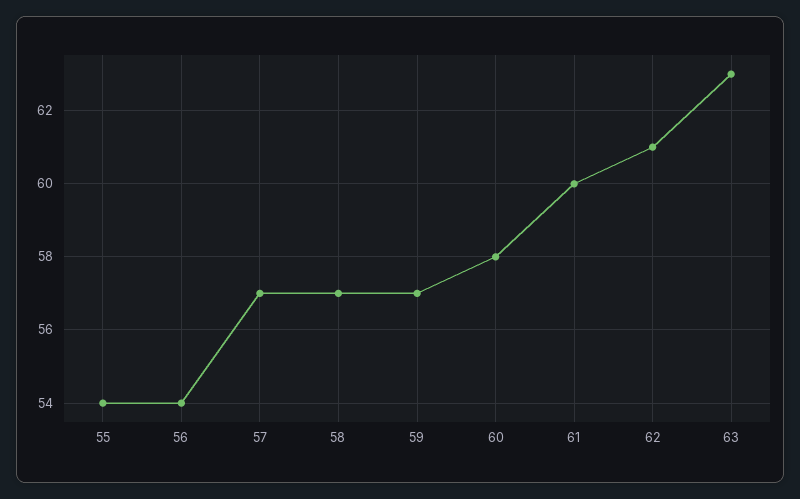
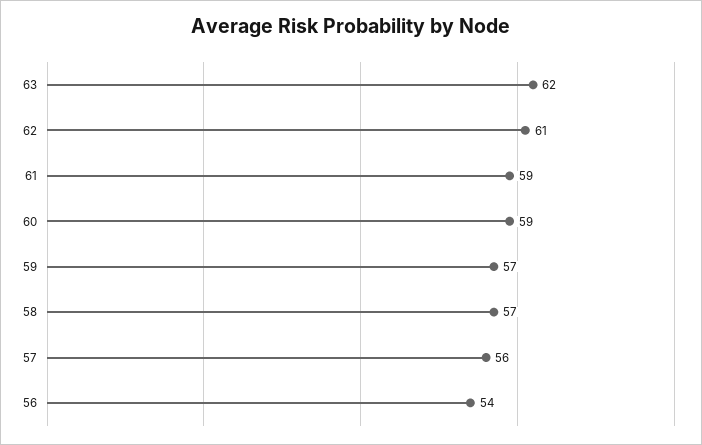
55: 54 -> none
57: 57 -> 56
60: 58 -> 59
61: 60 -> 59
63: 63 -> 62

